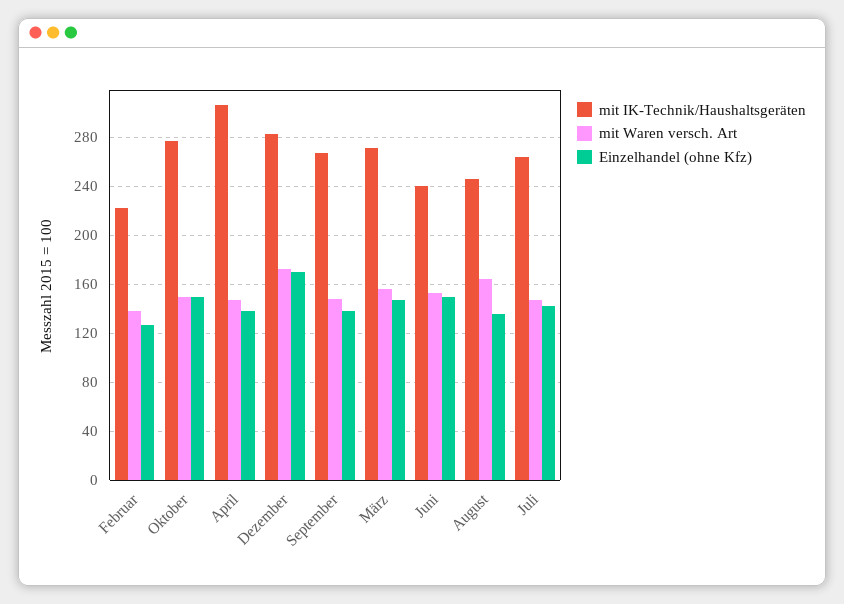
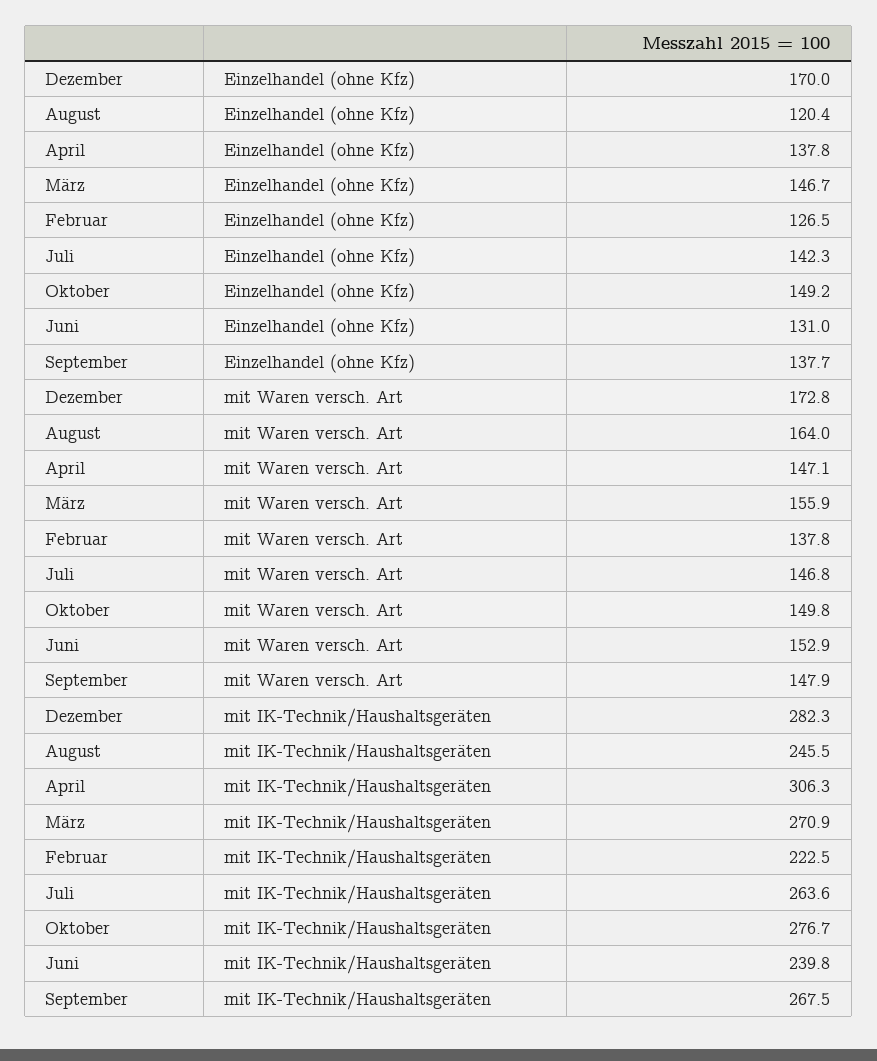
Einzelhandel (ohne Kfz), Juni: 150 -> 131
Einzelhandel (ohne Kfz), August: 135 -> 120.4

